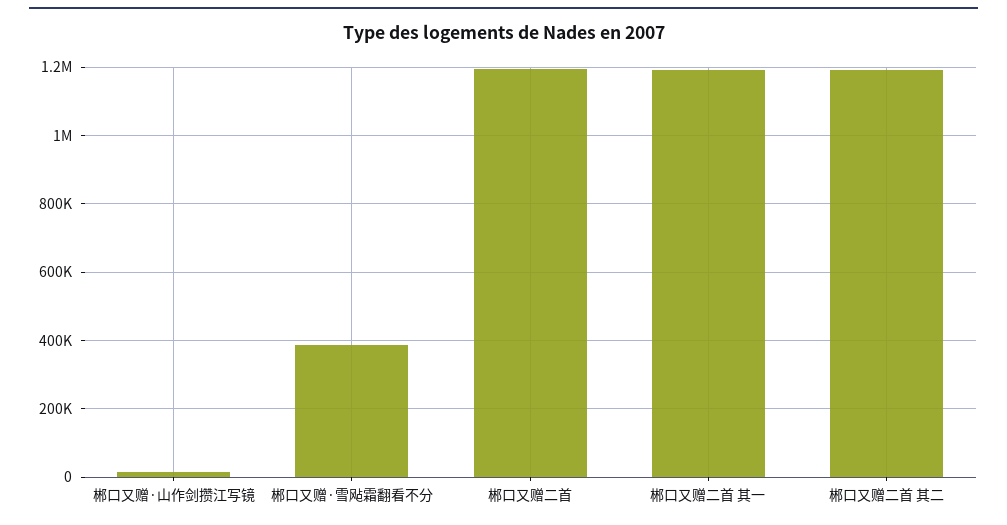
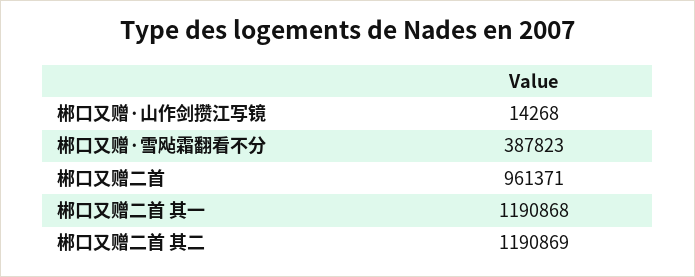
郴口又赠二首: 1200000 -> 961371

